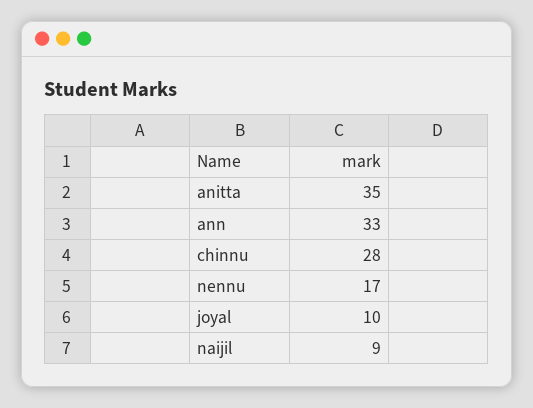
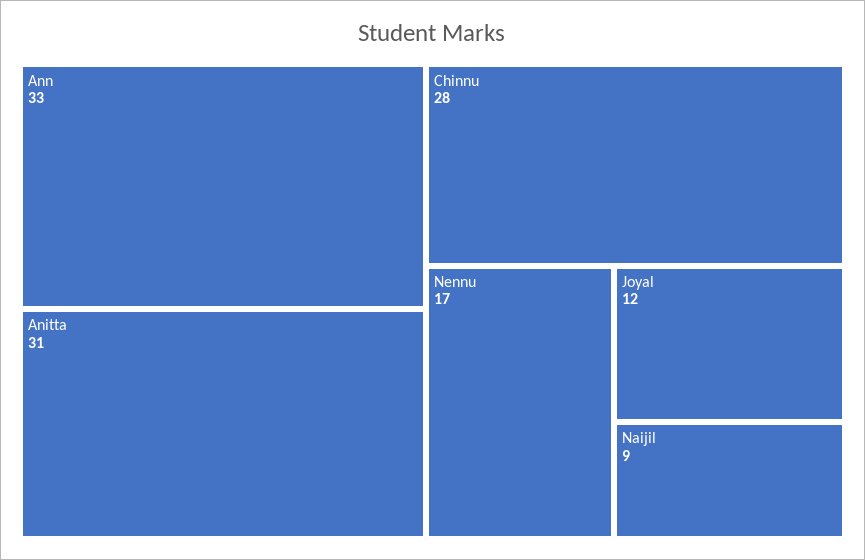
anitta: 35 -> 31
joyal: 10 -> 12

